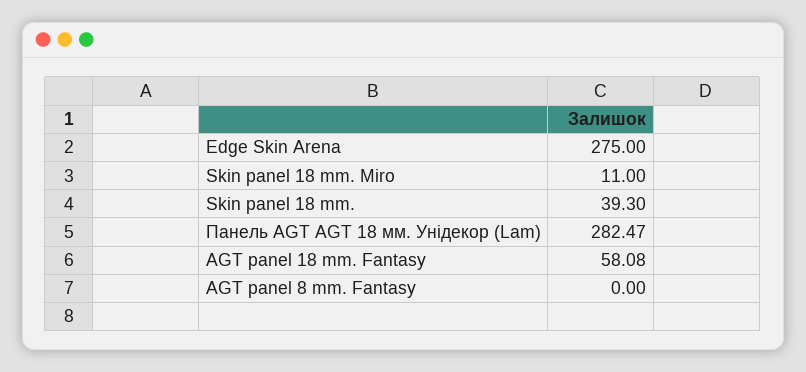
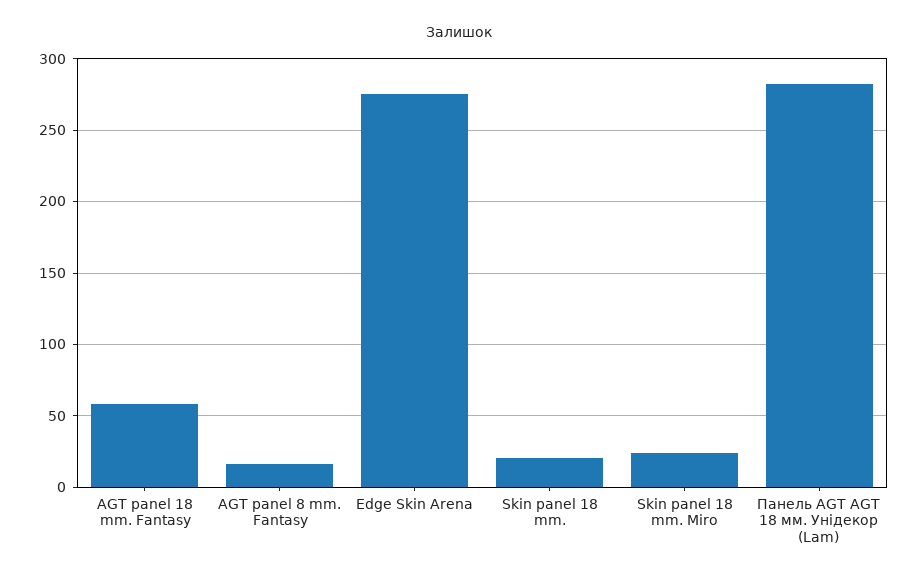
Skin panel 18 mm. Miro: 11 -> 25
Skin panel 18 mm.: 39.3 -> 20
AGT panel 8 mm. Fantasy: 0 -> 15

